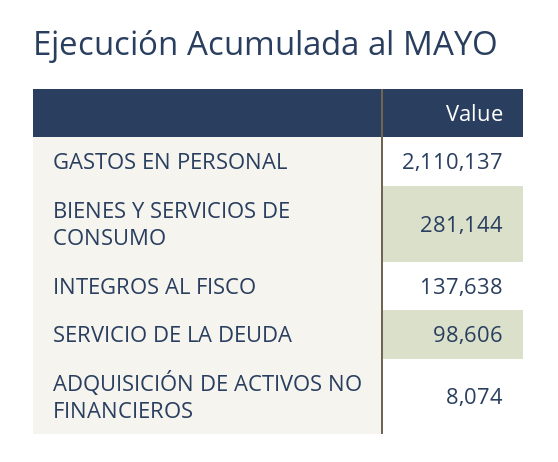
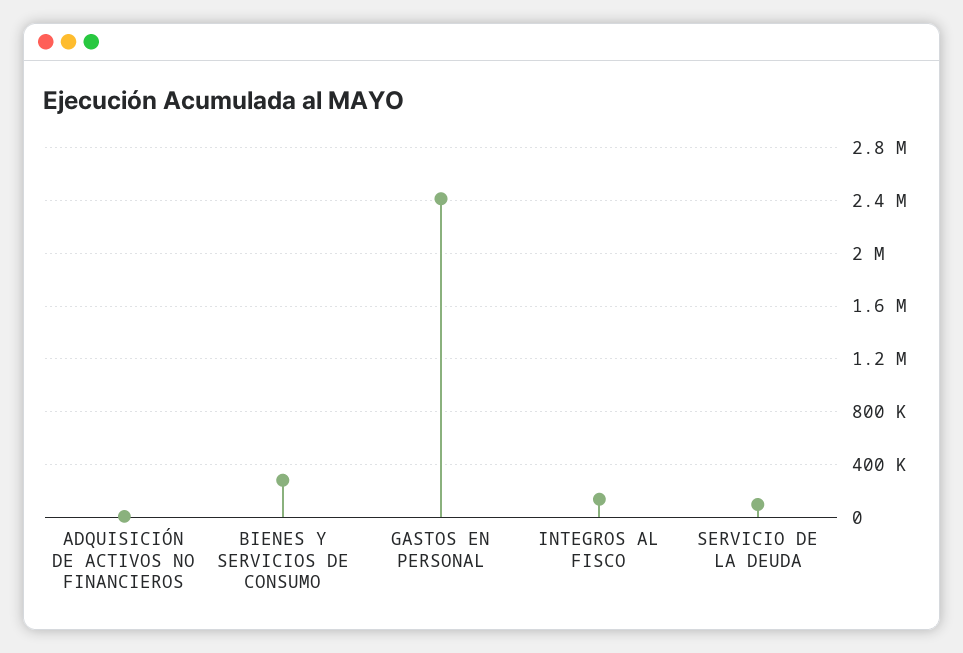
GASTOS EN PERSONAL: 2110137 -> 2400000

